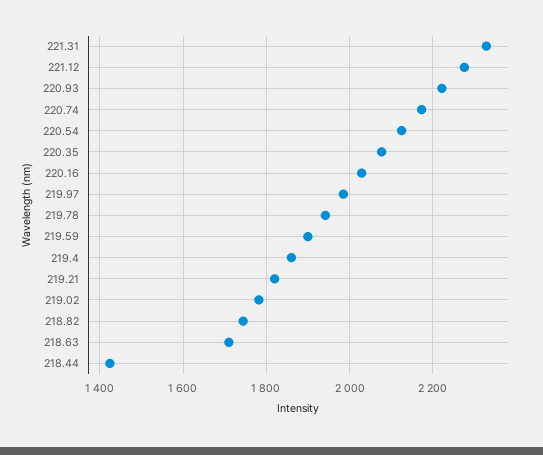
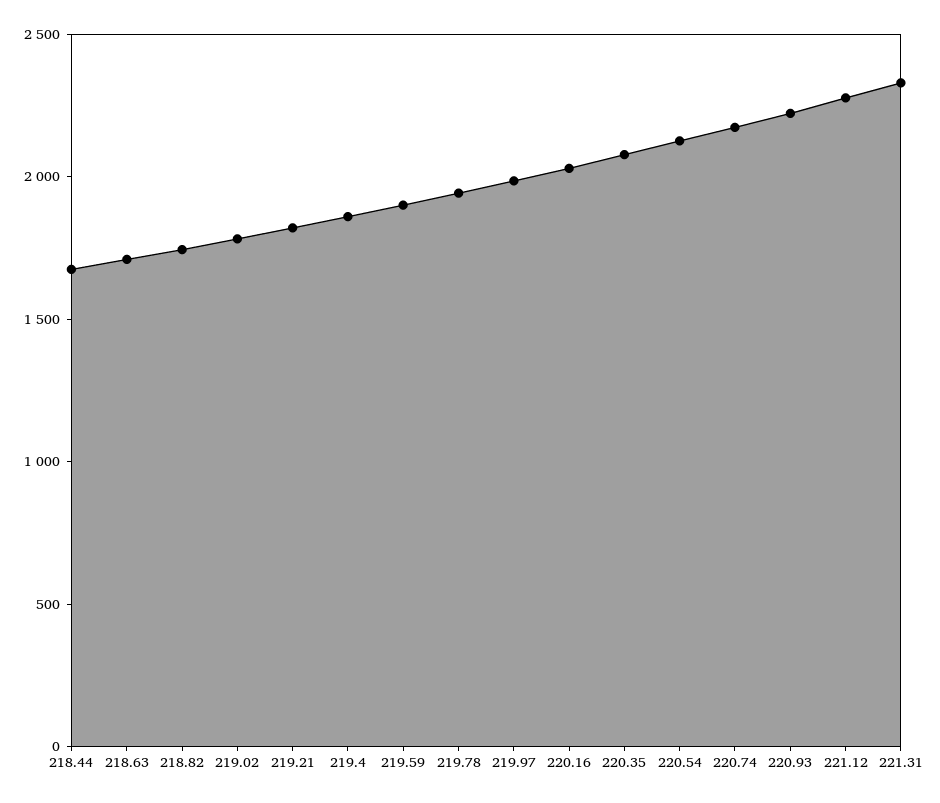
218.44: 1420 -> 1700

